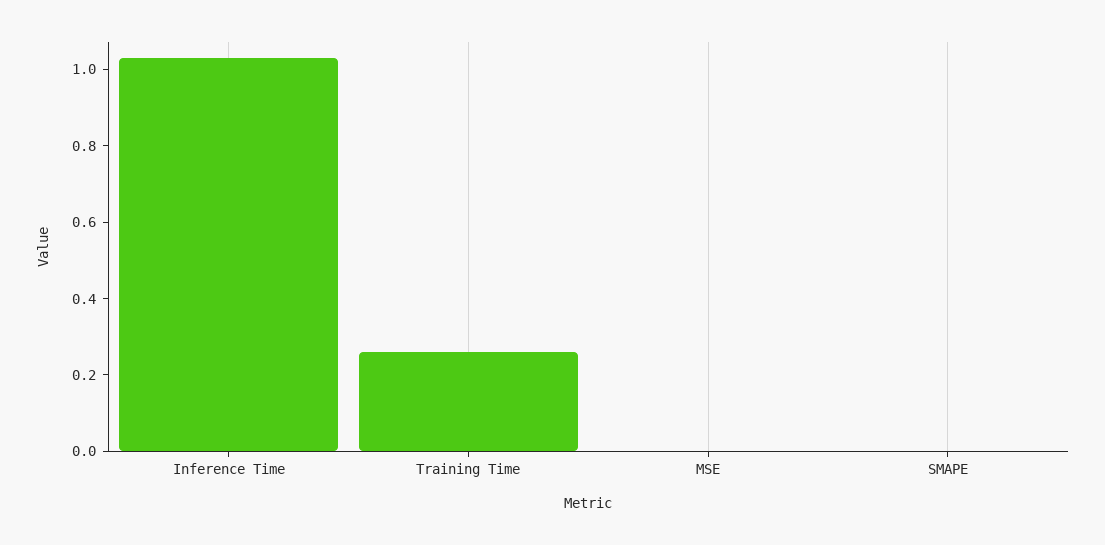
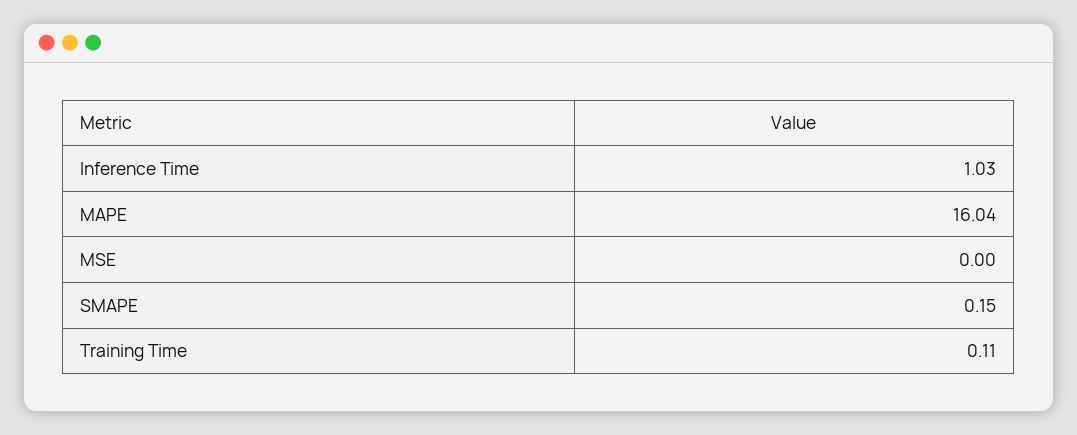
Training Time: 0.25 -> 0.11
SMAPE: 0 -> 0.15
MAPE: none -> 16.04

